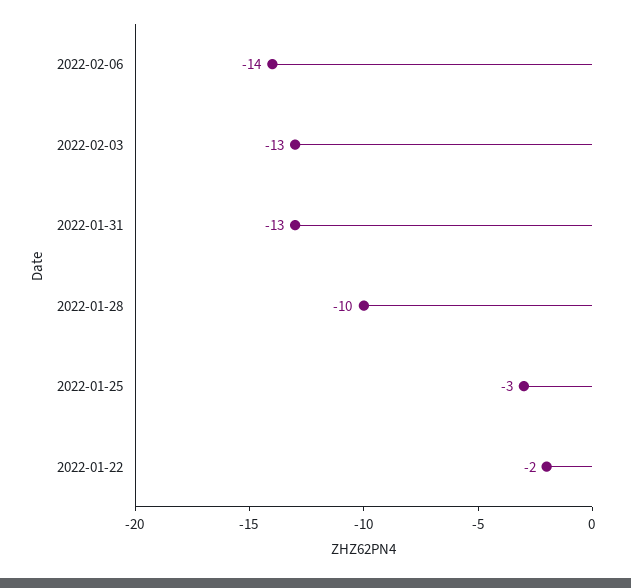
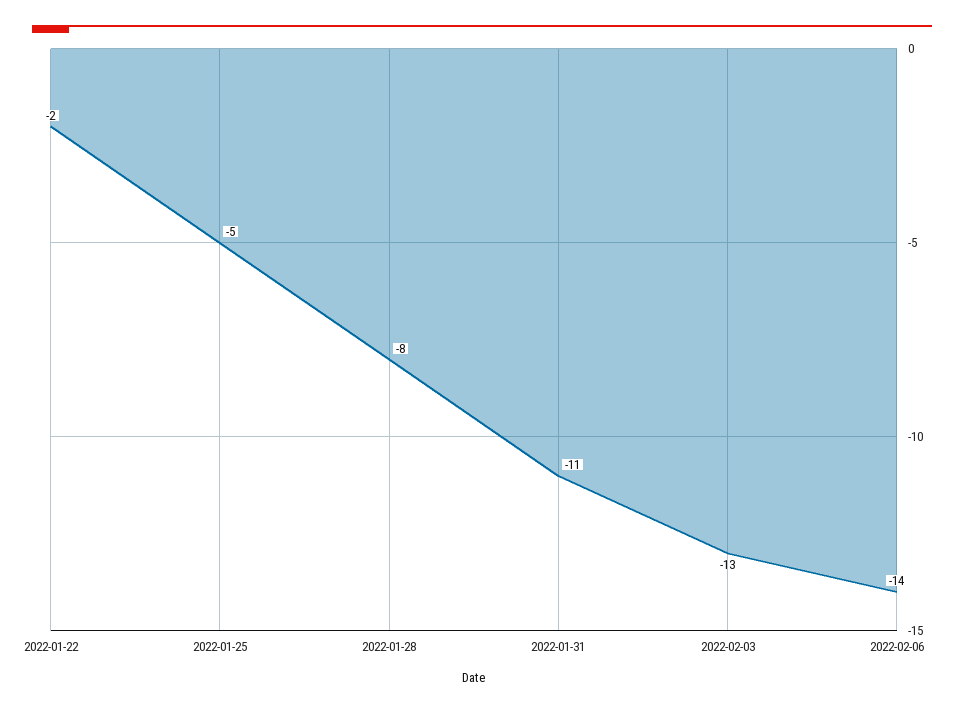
2022-01-31: -13 -> -11
2022-01-28: -10 -> -8
2022-01-25: -3 -> -5

